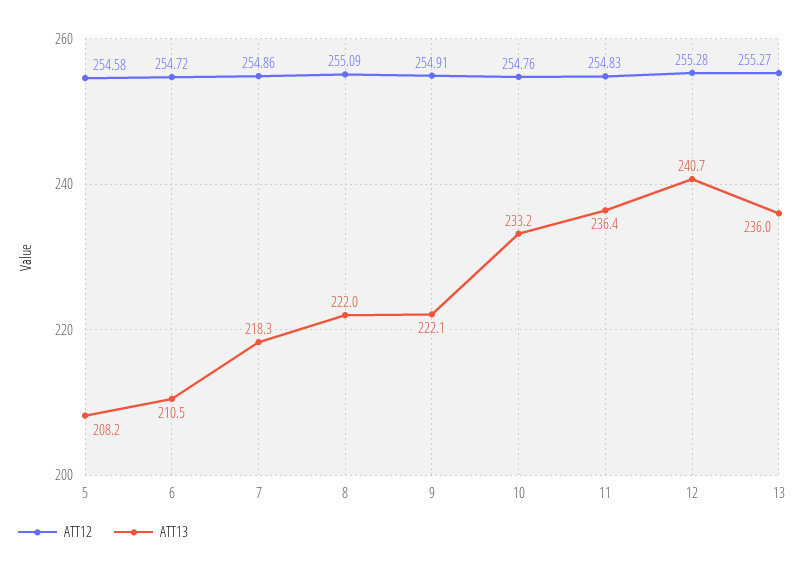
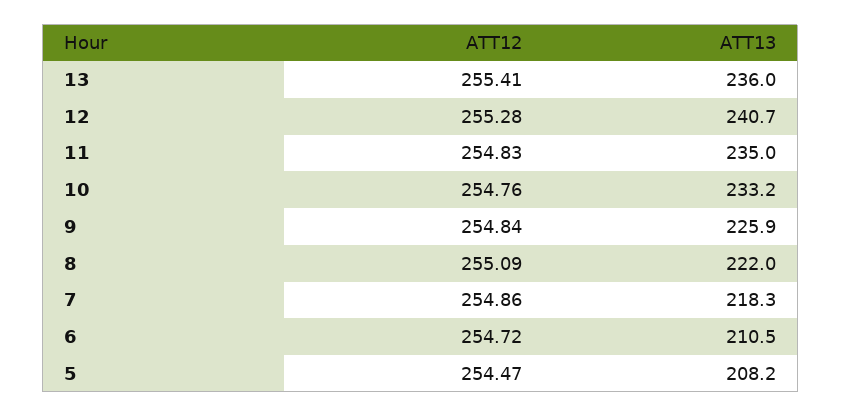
ATT12, 5: 254.58 -> 254.47
ATT12, 9: 254.91 -> 254.84
ATT13, 9: 222.1 -> 225.9
ATT13, 11: 236.4 -> 235
ATT12, 13: 255.27 -> 255.41

